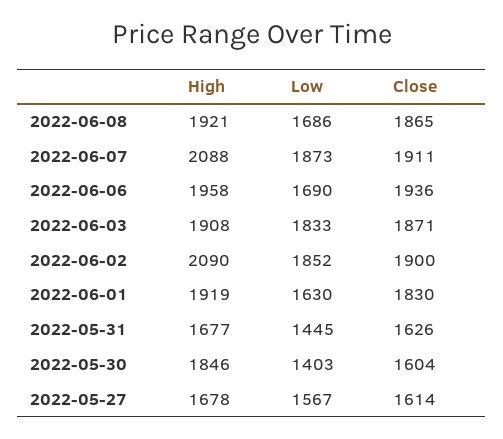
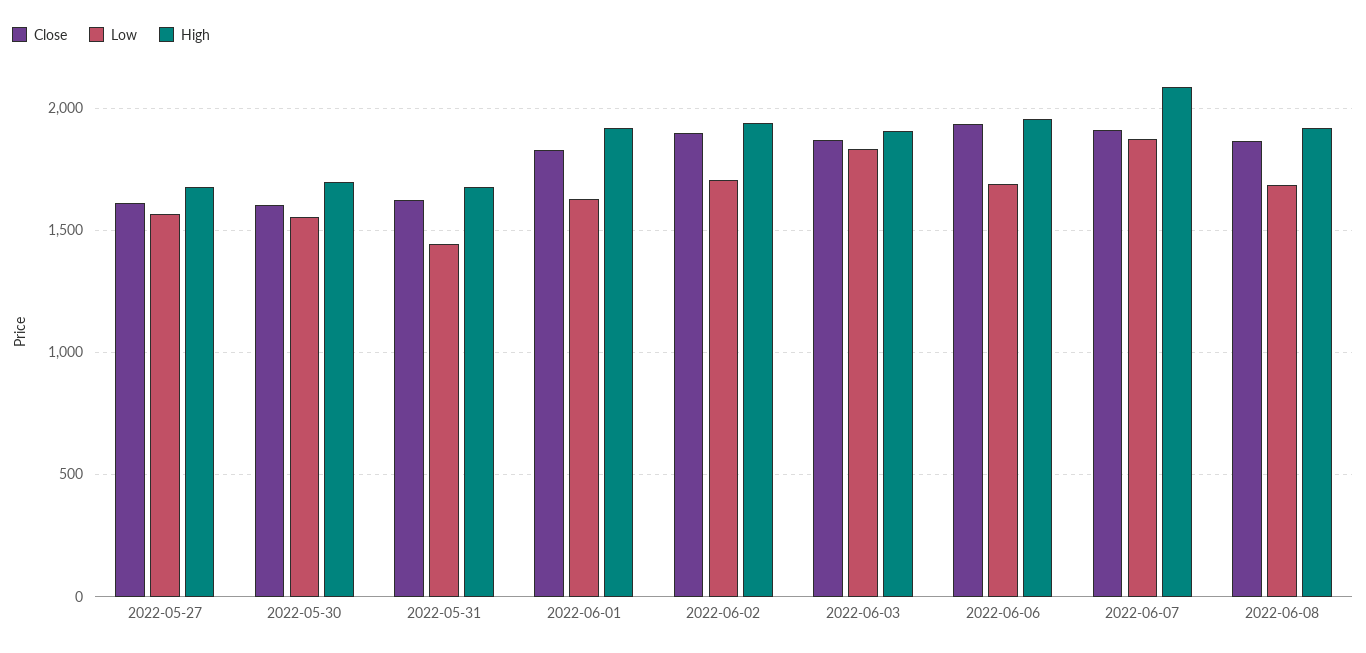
High, 2022-06-02: 2090 -> 1950
Low, 2022-06-02: 1852 -> 1700
High, 2022-05-30: 1846 -> 1700
Low, 2022-05-30: 1403 -> 1550

